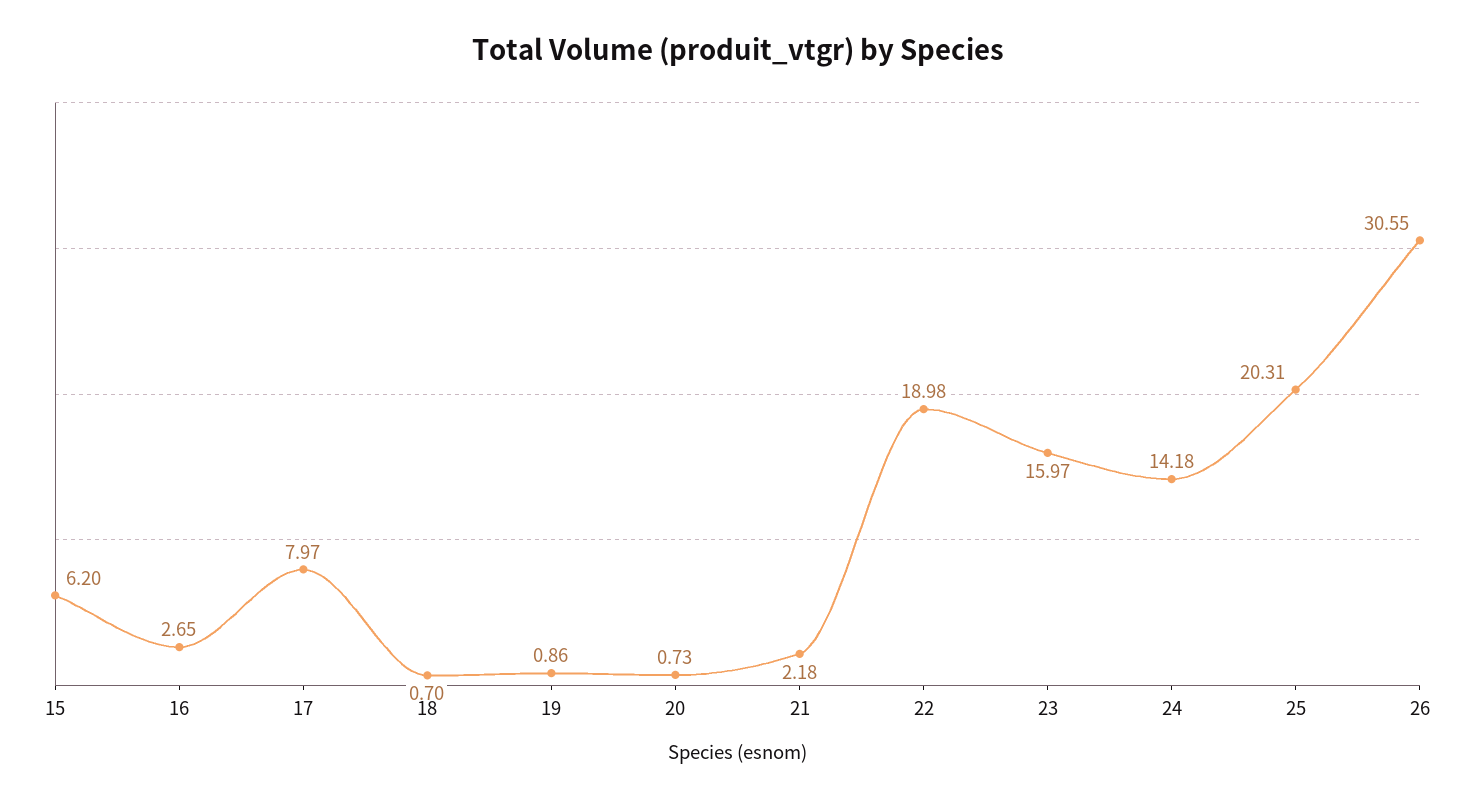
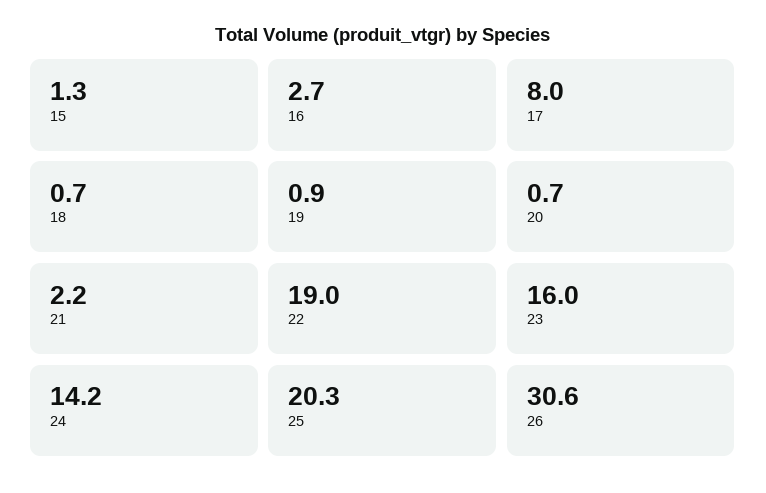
15: 6.2 -> 1.3

